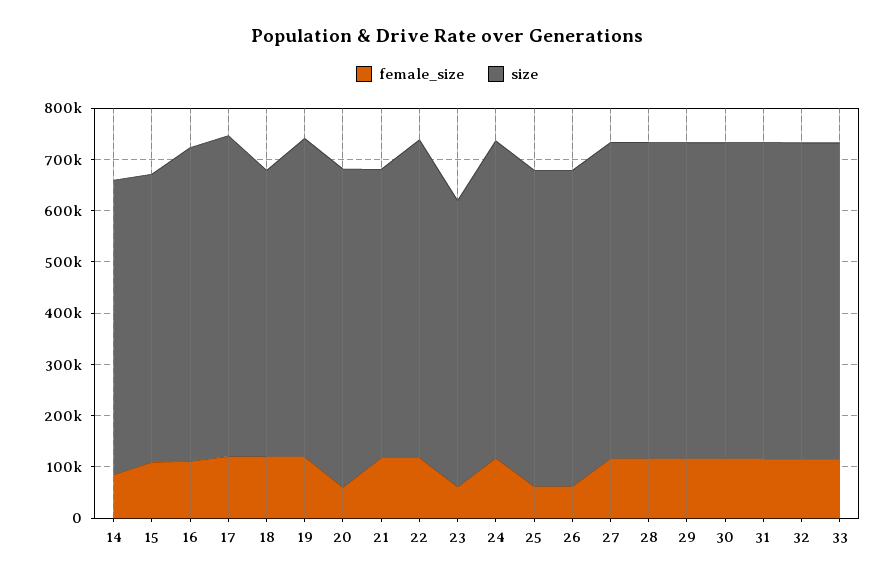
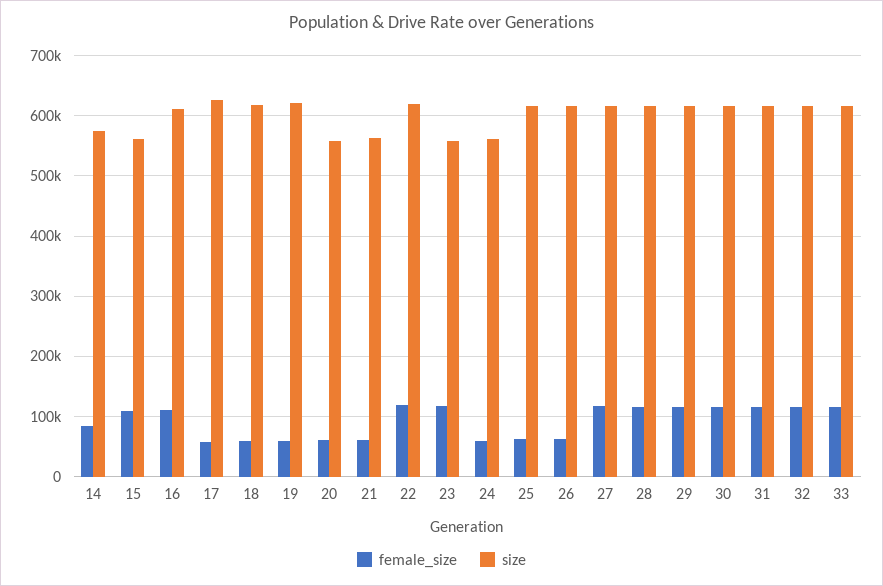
female_size, 17: 120000 -> 60000
female_size, 18: 120000 -> 60000
size, 18: 560000 -> 620000
female_size, 19: 120000 -> 60000
size, 20: 620000 -> 560000
female_size, 21: 120000 -> 60000
female_size, 23: 60000 -> 120000
female_size, 24: 120000 -> 60000
size, 24: 620000 -> 560000

